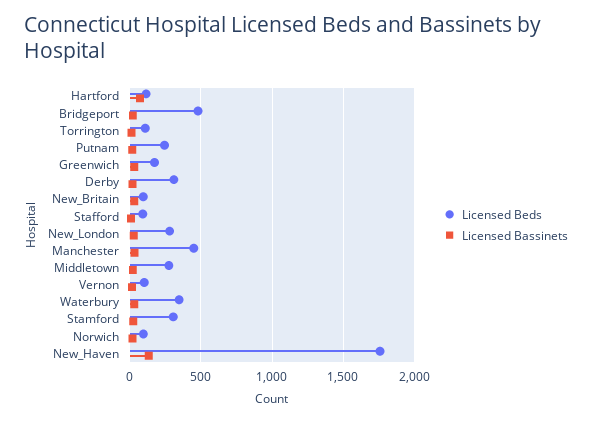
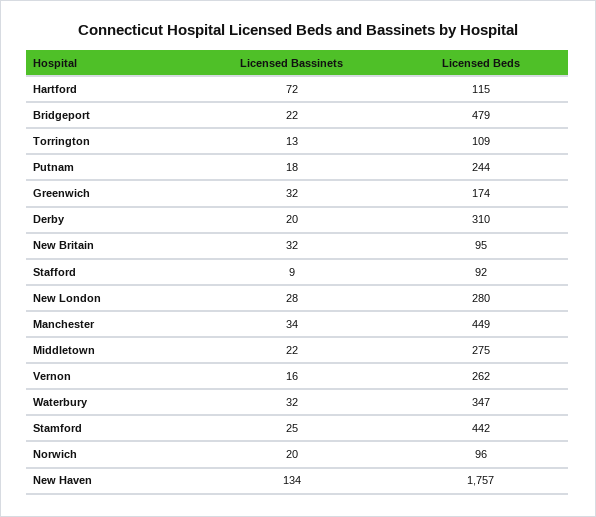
Licensed Beds, Vernon: 100 -> 262
Licensed Beds, Stamford: 300 -> 442

